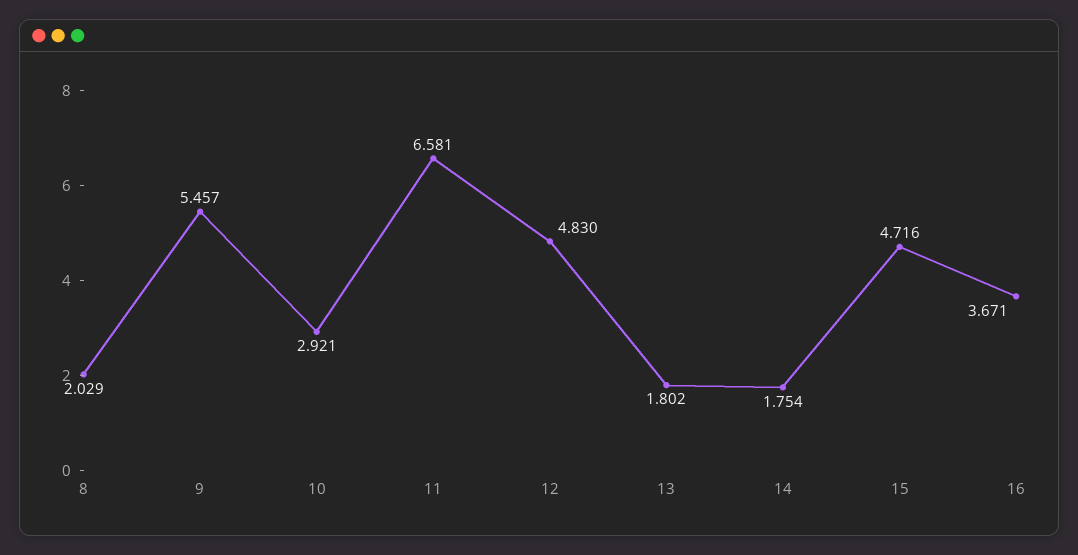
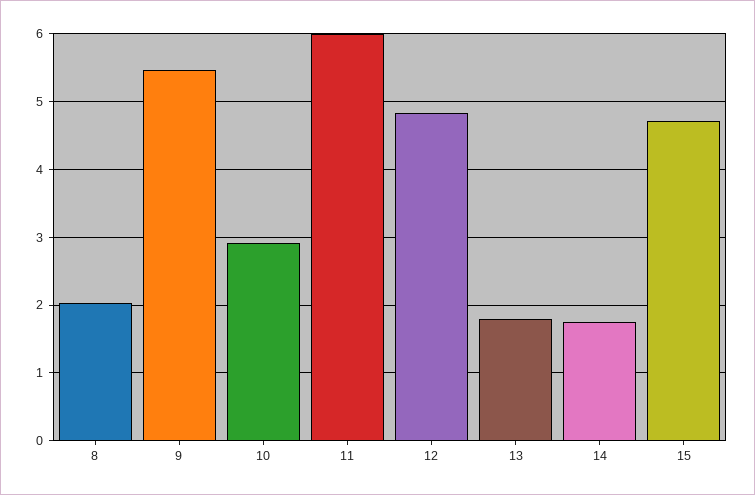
11: 6.581 -> 6
16: 3.671 -> none

